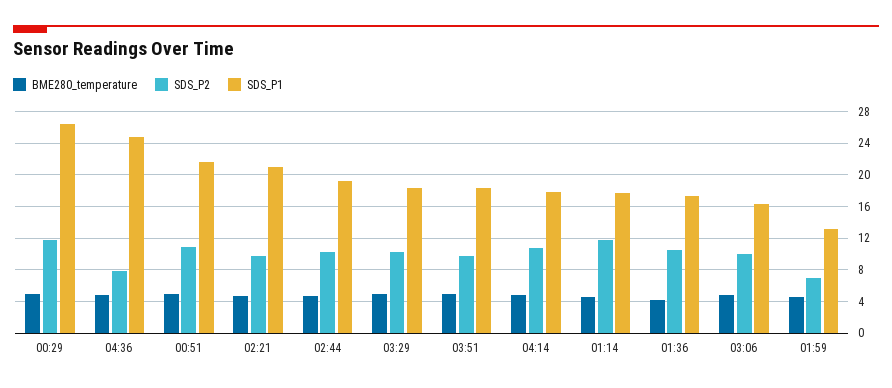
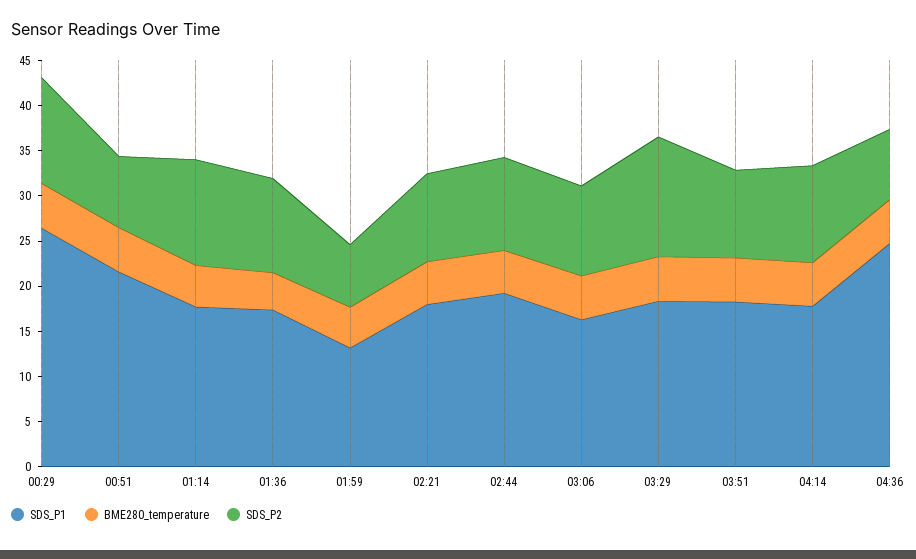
SDS_P2, 00:51: 11 -> 8
SDS_P1, 02:21: 21 -> 18
SDS_P2, 03:29: 10 -> 13

